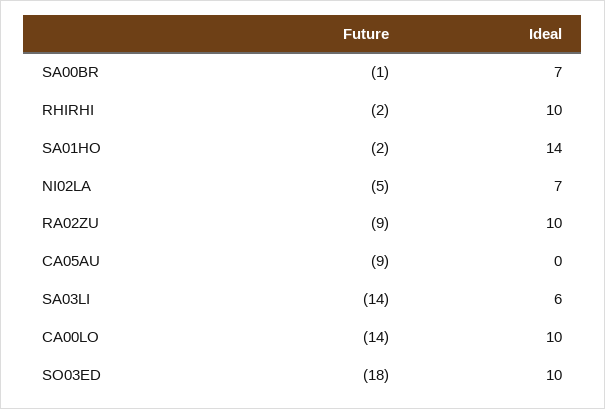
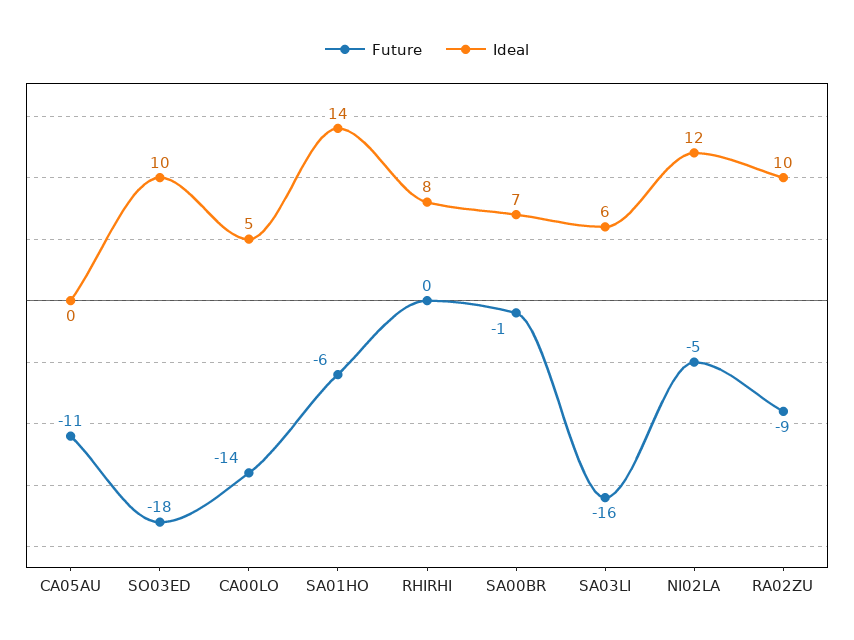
Future, RHIRHI: -2 -> 0
Ideal, RHIRHI: 10 -> 8
Future, SA01HO: -2 -> -6
Ideal, NI02LA: 7 -> 12
Future, CA05AU: -9 -> -11
Future, SA03LI: -14 -> -16
Ideal, CA00LO: 10 -> 5

